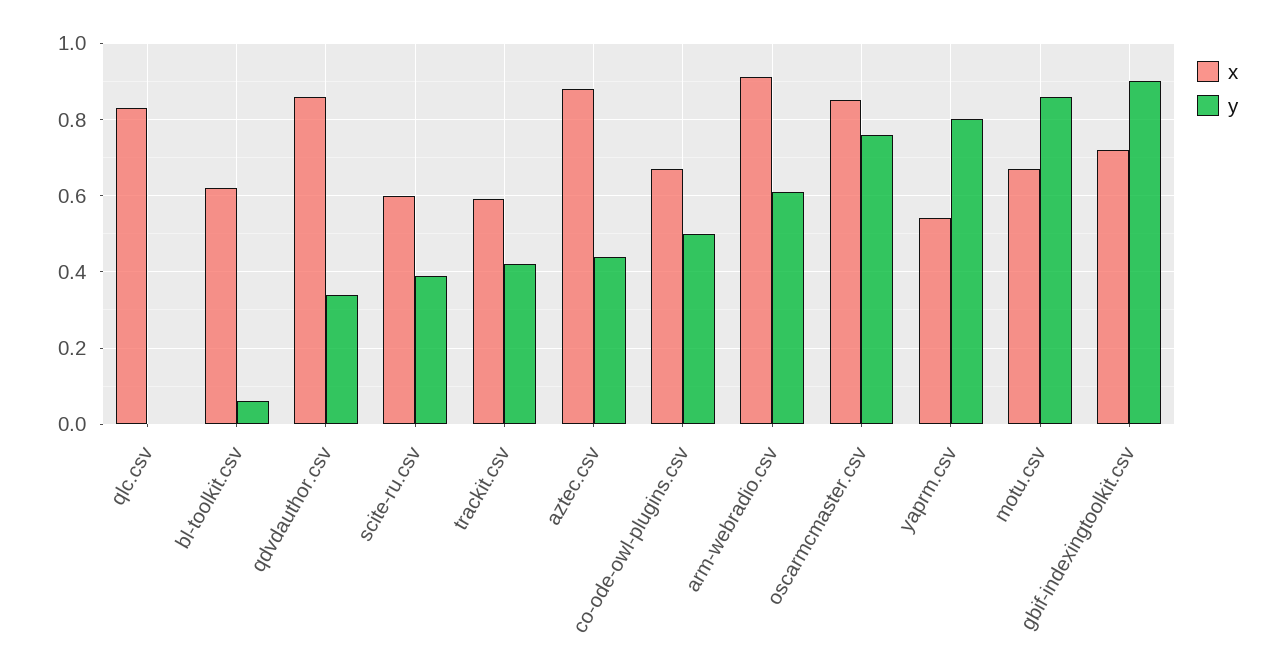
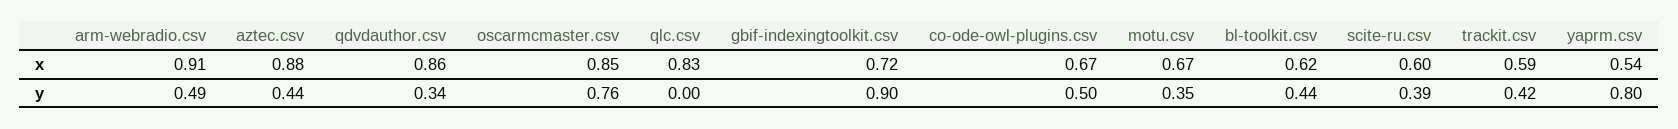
y, bl-toolkit.csv: 0.05 -> 0.44
y, arm-webradio.csv: 0.6 -> 0.49
y, motu.csv: 0.85 -> 0.35

